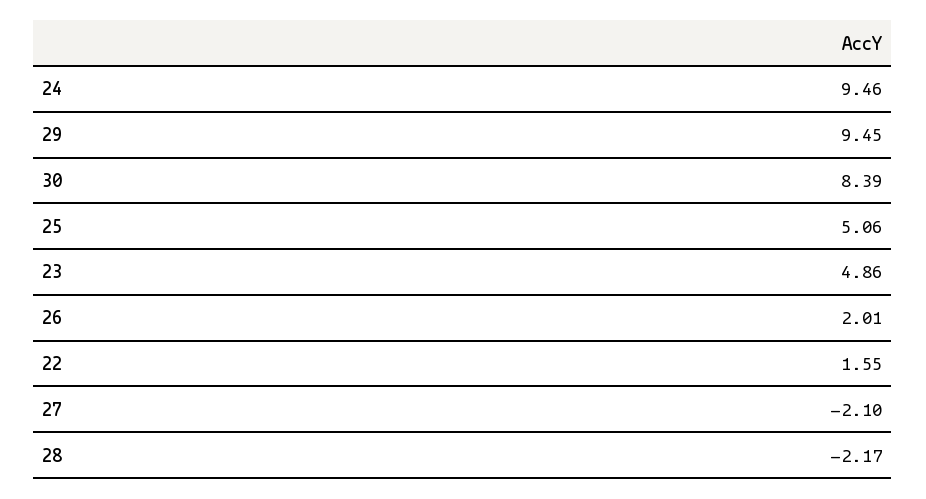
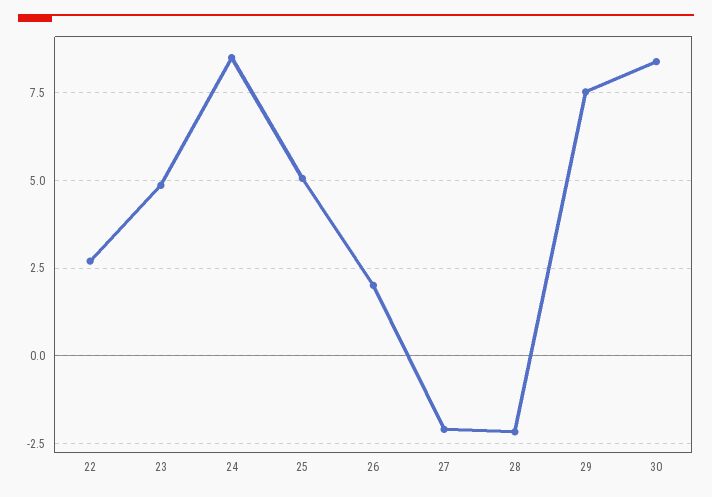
24: 9.46 -> 8.5
29: 9.45 -> 7.5
22: 1.55 -> 2.75

